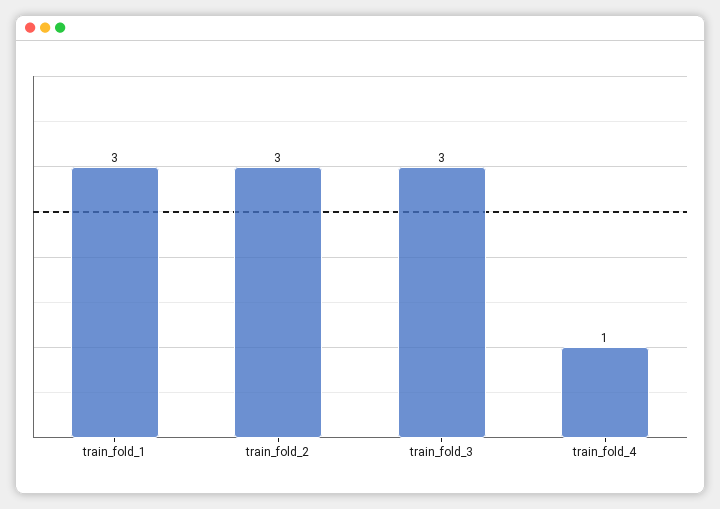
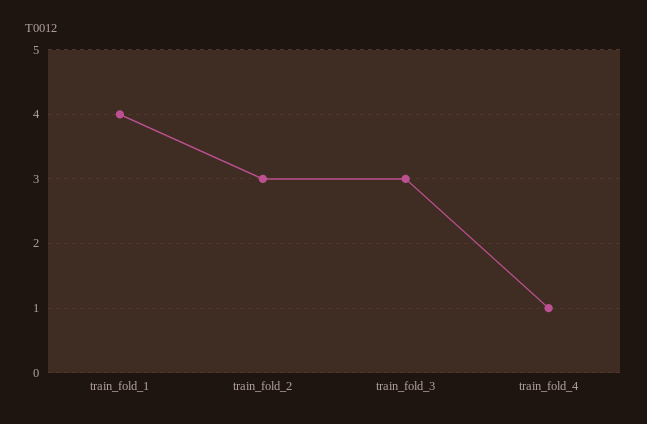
train_fold_1: 3 -> 4

